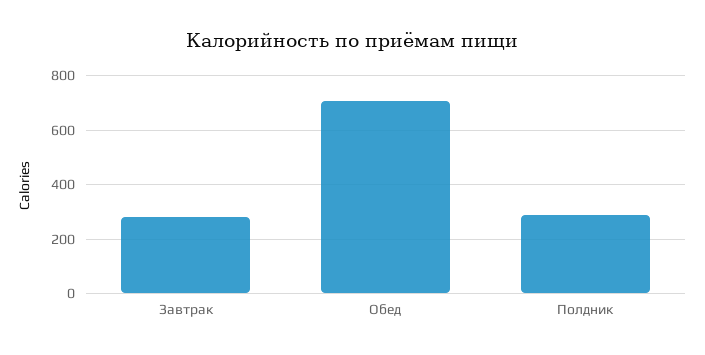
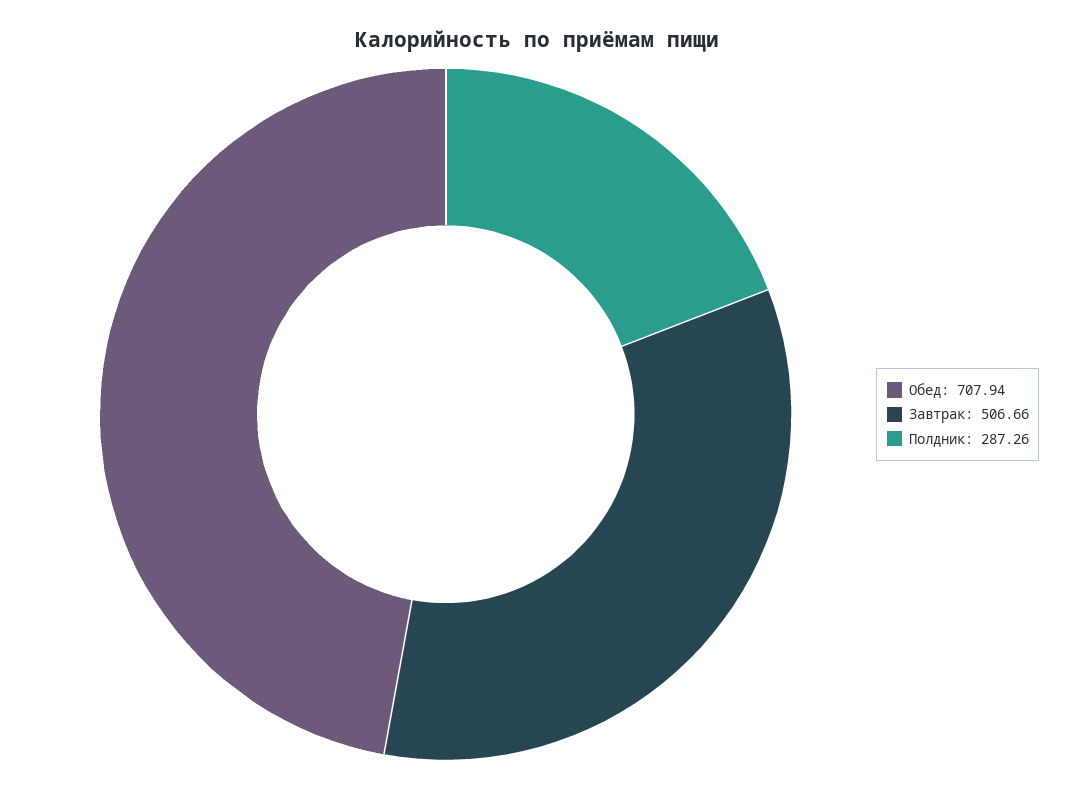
Завтрак: 275 -> 506.66

